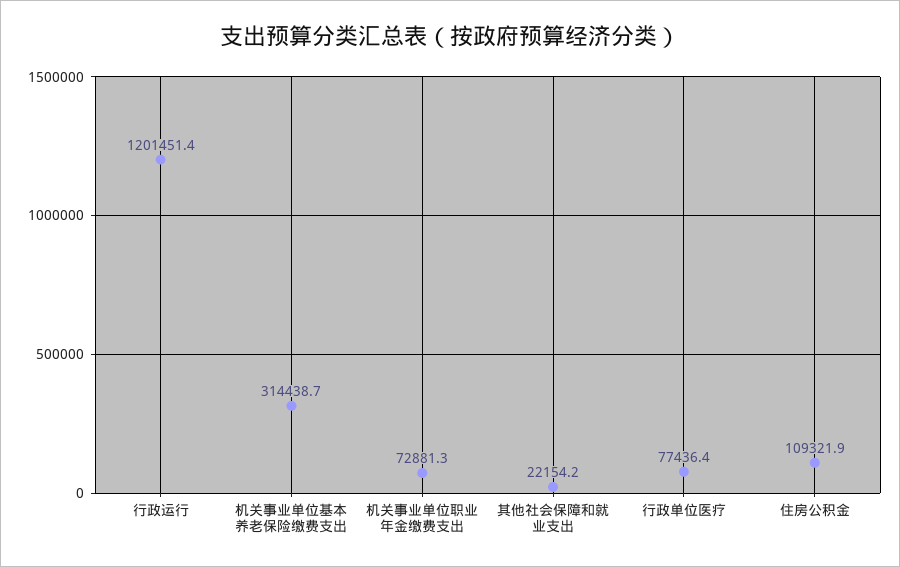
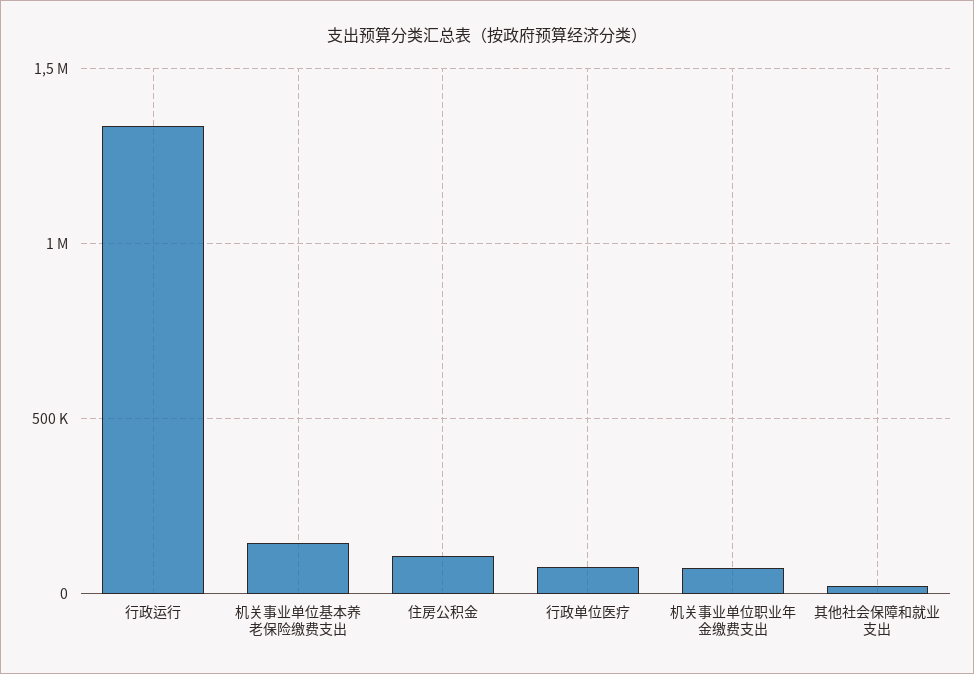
行政运行: 1201451.4 -> 1350000
机关事业单位基本养老保险缴费支出: 314438.7 -> 150000

